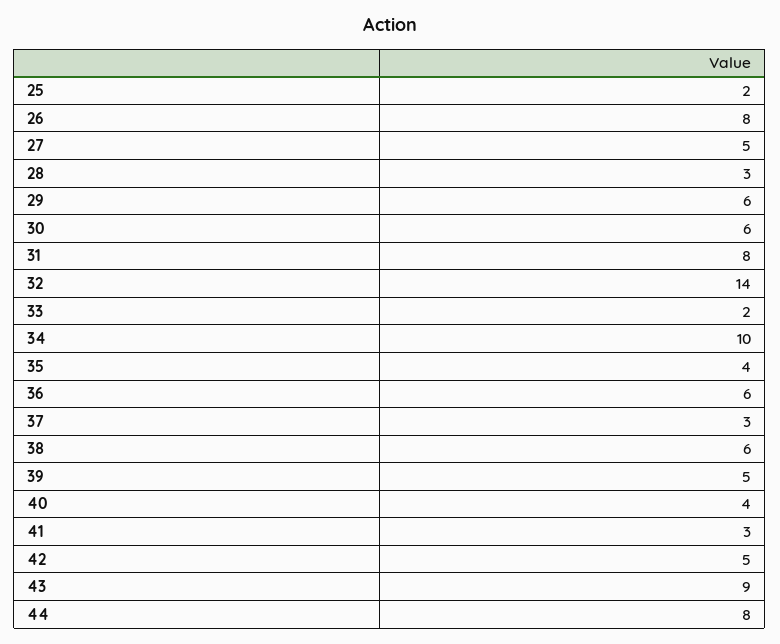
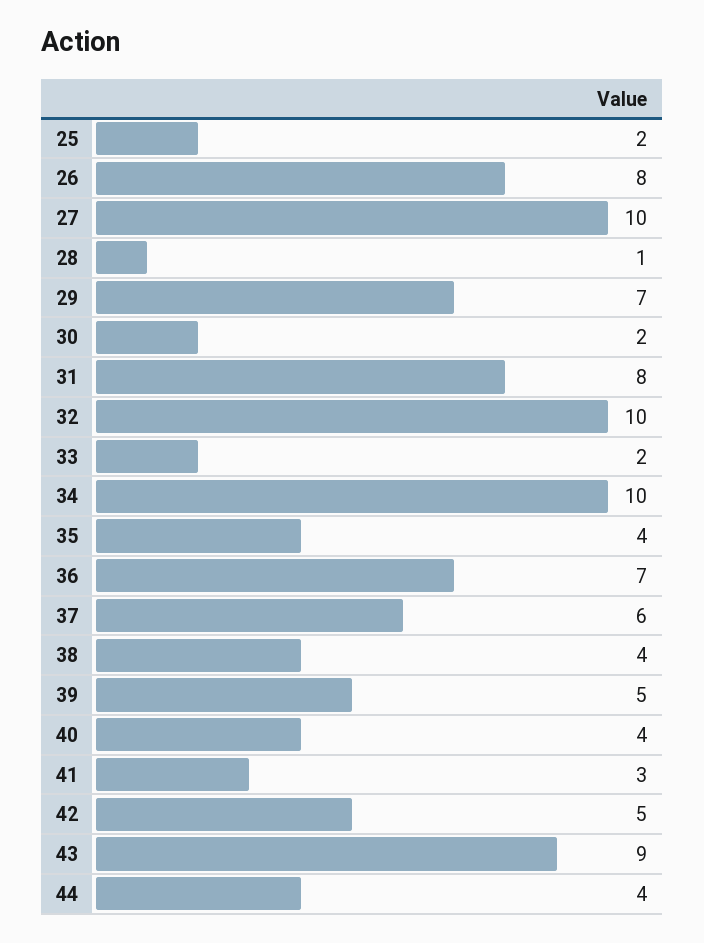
27: 5 -> 10
28: 3 -> 1
29: 6 -> 7
30: 6 -> 2
32: 14 -> 10
36: 6 -> 7
37: 3 -> 6
38: 6 -> 4
44: 8 -> 4

